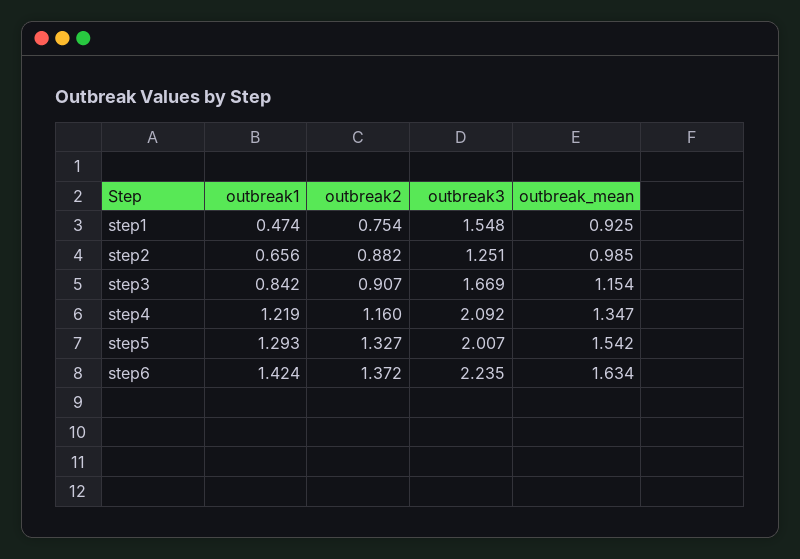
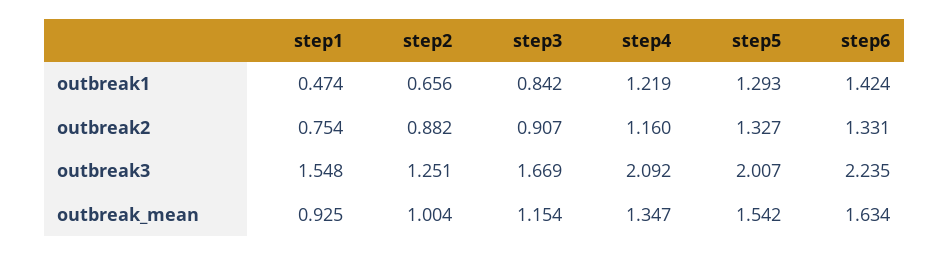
outbreak_mean, step2: 0.985 -> 1.004
outbreak2, step6: 1.372 -> 1.331

